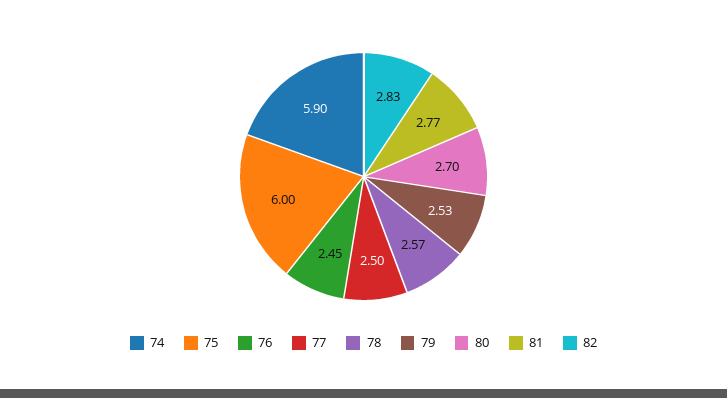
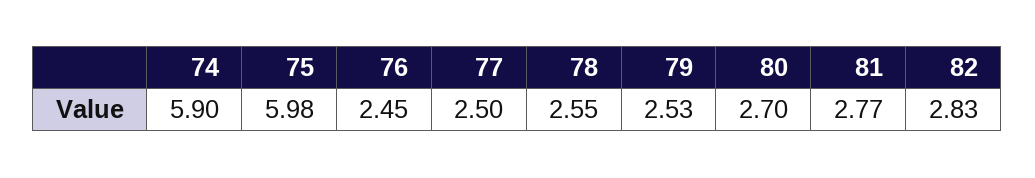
75: 6 -> 5.98
78: 2.57 -> 2.55

